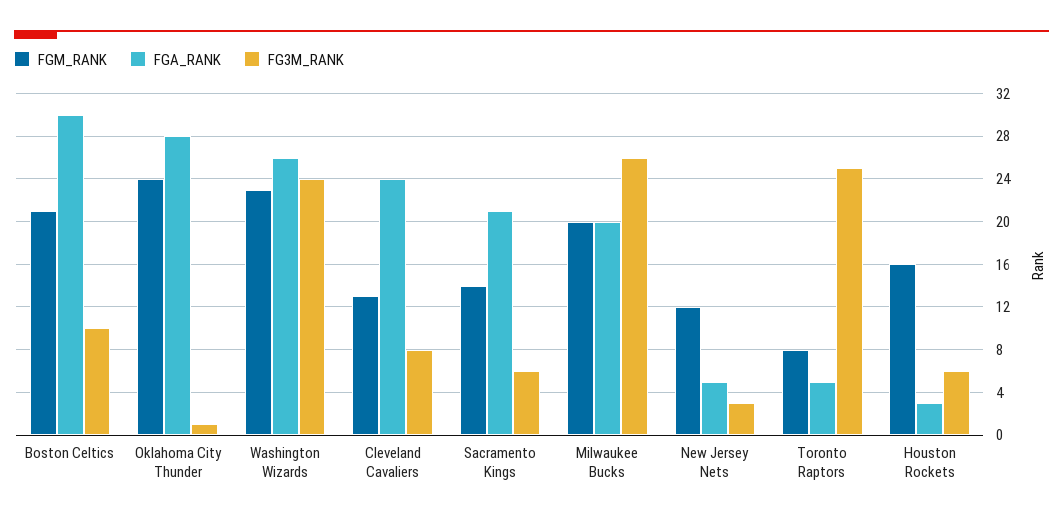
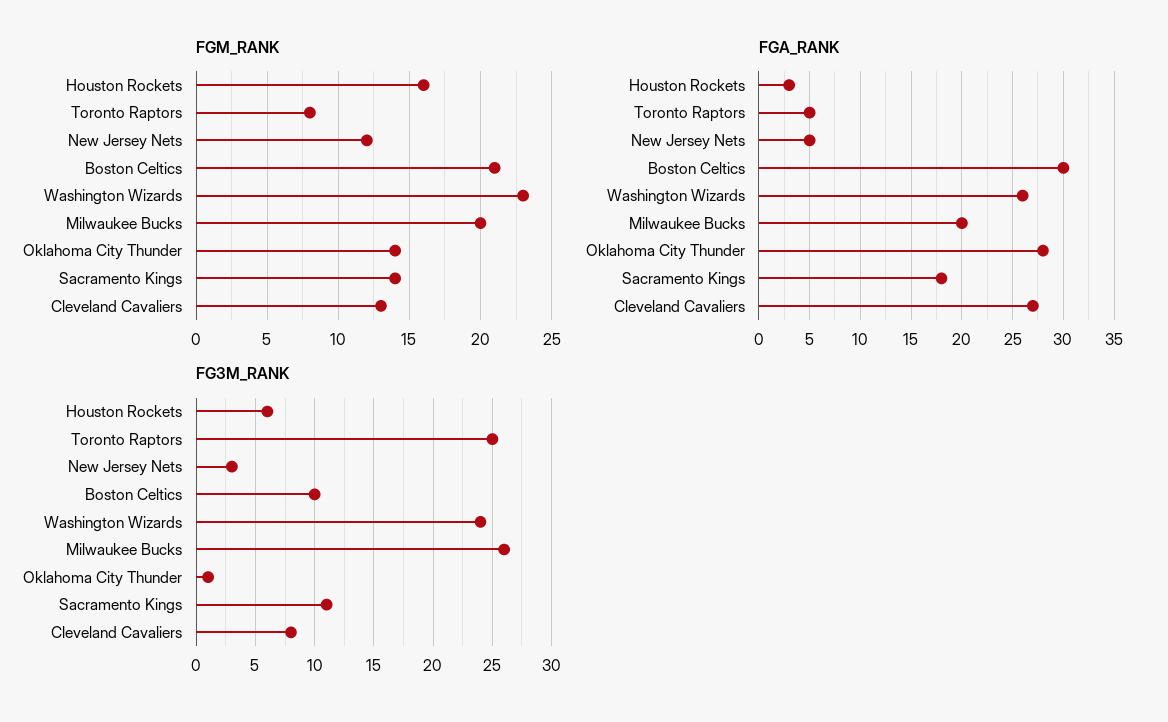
FGM_RANK, Oklahoma City Thunder: 24 -> 14
FGA_RANK, Cleveland Cavaliers: 24 -> 27
FGA_RANK, Sacramento Kings: 21 -> 18
FG3M_RANK, Sacramento Kings: 6 -> 11

